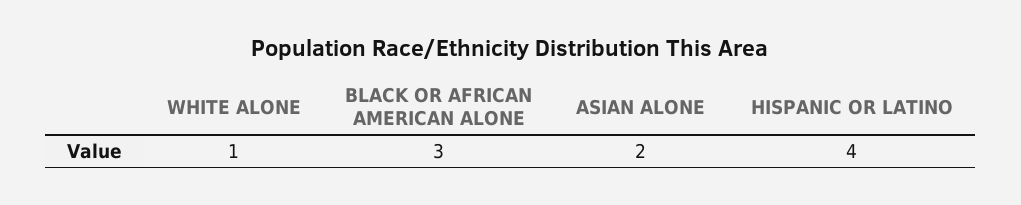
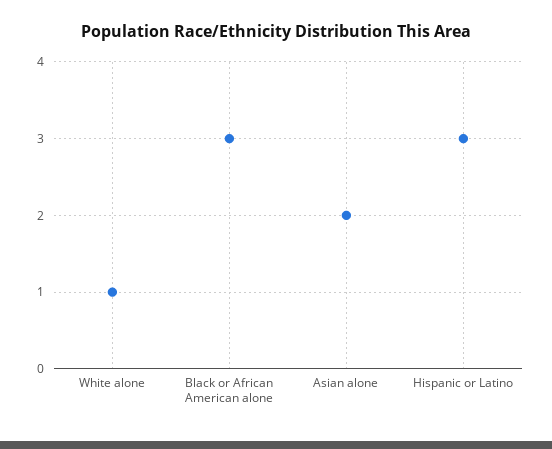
HISPANIC OR LATINO: 4 -> 3

